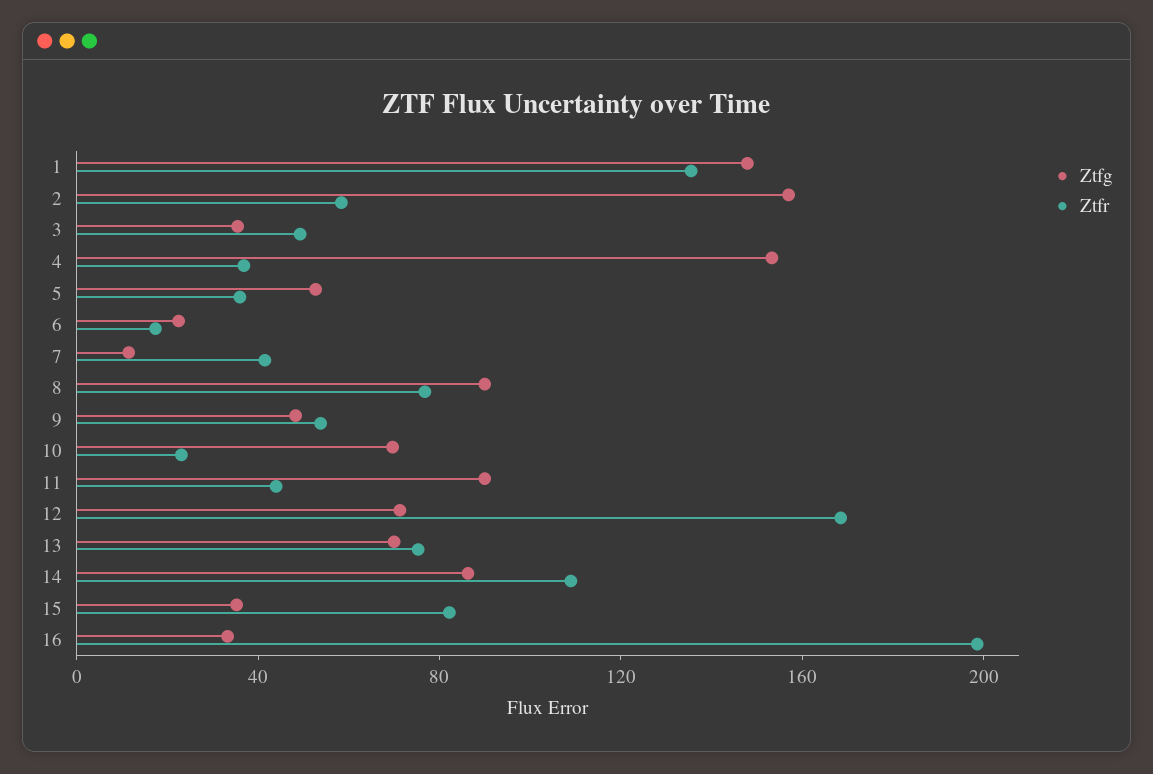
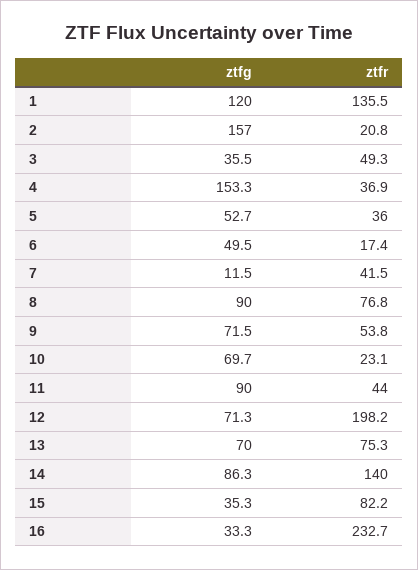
Ztfg, 1: 150 -> 120
Ztfr, 2: 60 -> 20.8
Ztfg, 6: 20 -> 49.5
Ztfg, 9: 50 -> 71.5
Ztfr, 12: 170 -> 198.2
Ztfr, 14: 110 -> 140
Ztfr, 16: 200 -> 232.7

